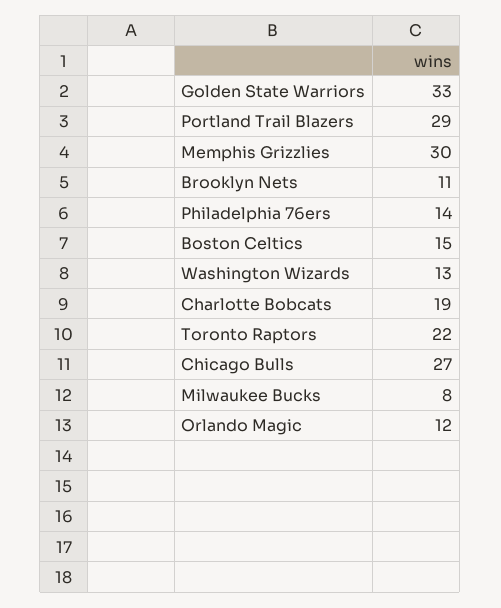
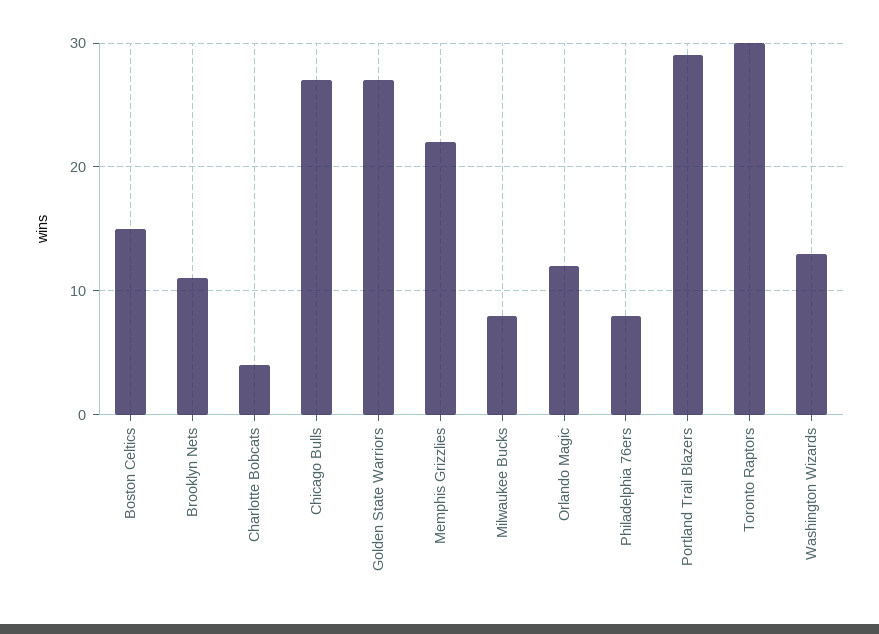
Golden State Warriors: 33 -> 27
Memphis Grizzlies: 30 -> 22
Philadelphia 76ers: 14 -> 8
Charlotte Bobcats: 19 -> 4
Toronto Raptors: 22 -> 30

